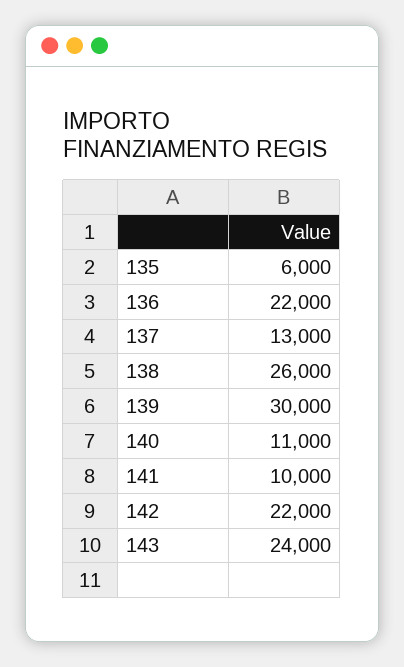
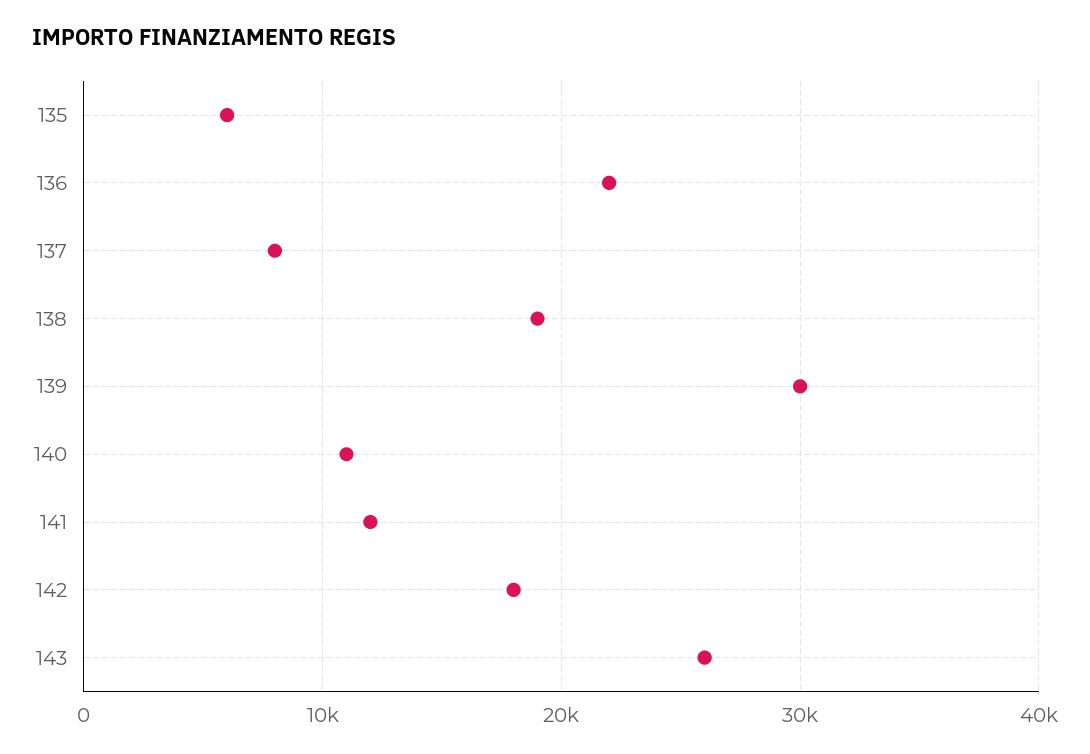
137: 13000 -> 8000
138: 26000 -> 19000
141: 10000 -> 12000
142: 22000 -> 18000
143: 24000 -> 26000

